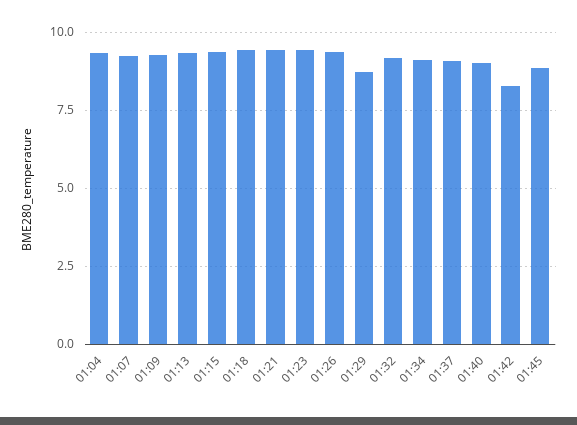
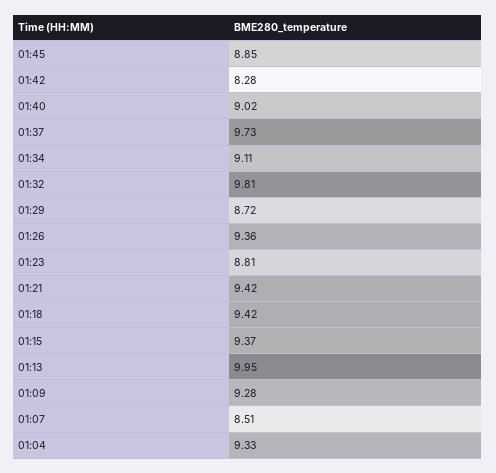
01:07: 9.25 -> 8.51
01:13: 9.25 -> 9.95
01:23: 9.5 -> 8.81
01:32: 9.25 -> 9.81
01:37: 9 -> 9.73

